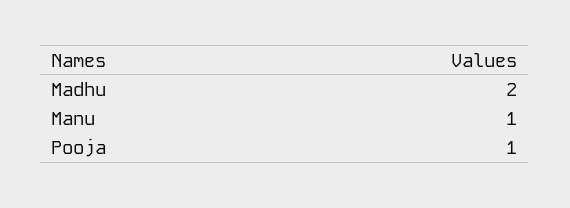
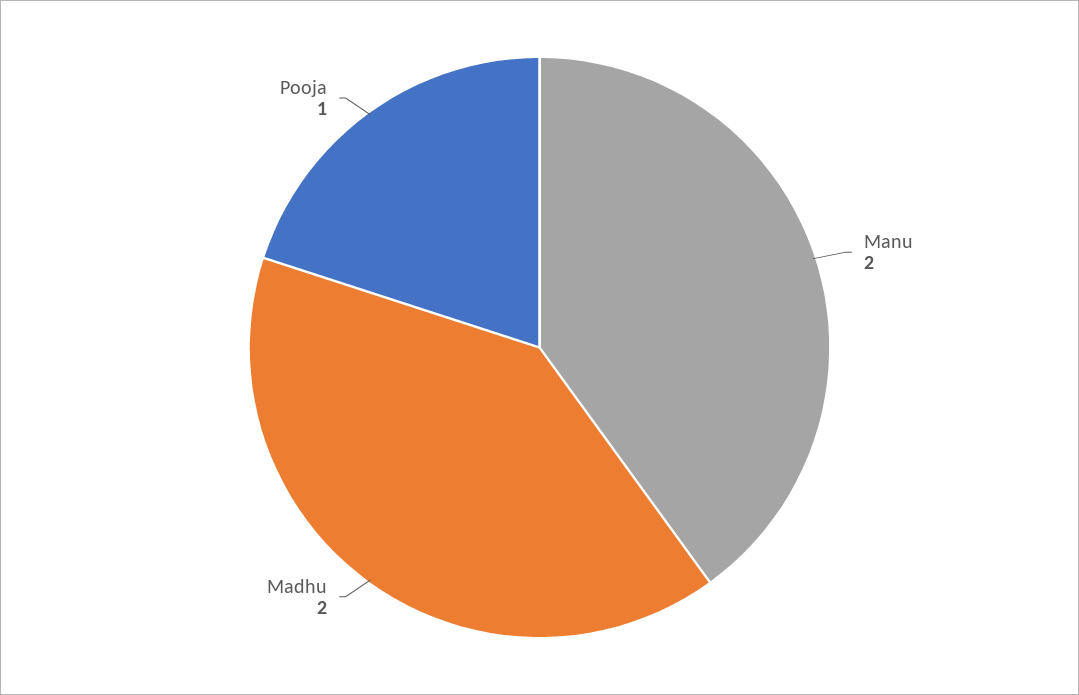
Manu: 1 -> 2

